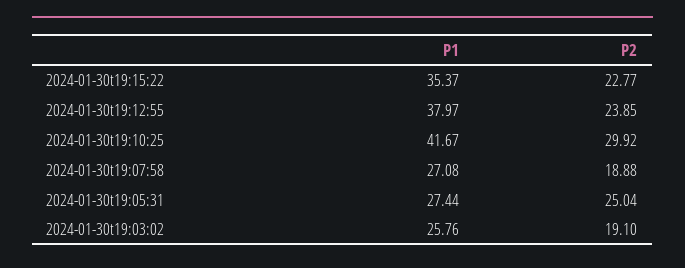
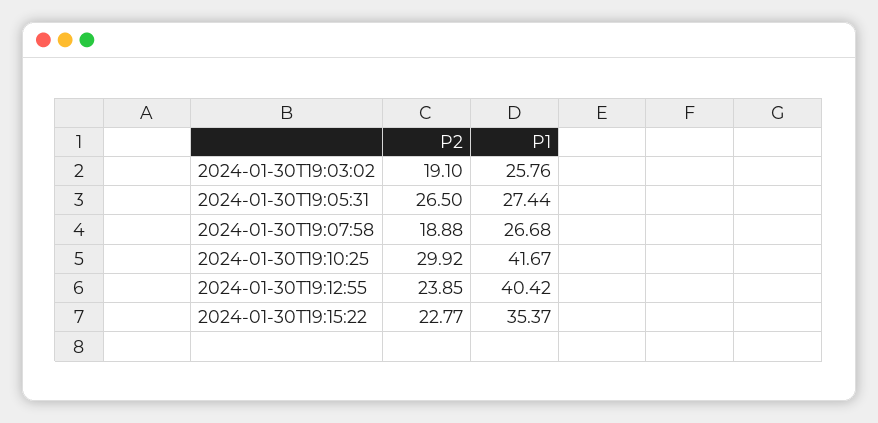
P1, 2024-01-30t19:12:55: 37.97 -> 40.42
P1, 2024-01-30t19:07:58: 27.08 -> 26.68
P2, 2024-01-30t19:05:31: 25.04 -> 26.5

